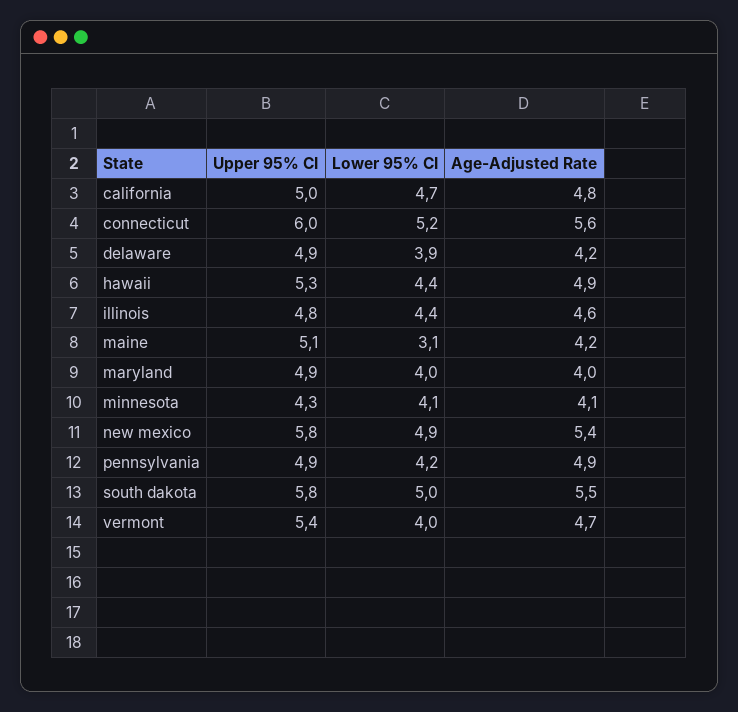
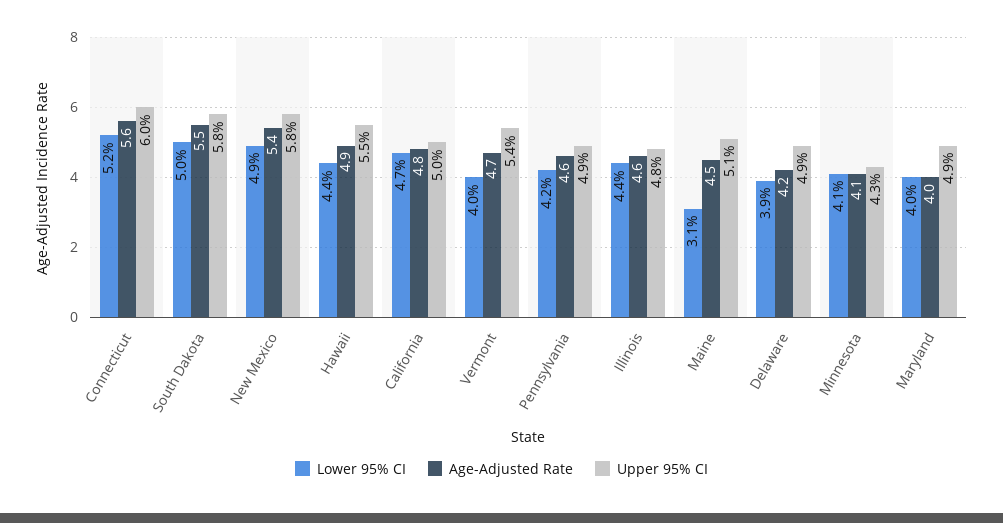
Upper 95% CI, hawaii: 5.3 -> 5.5
Age-Adjusted Rate, maine: 4.2 -> 4.5
Age-Adjusted Rate, pennsylvania: 4.9 -> 4.6

